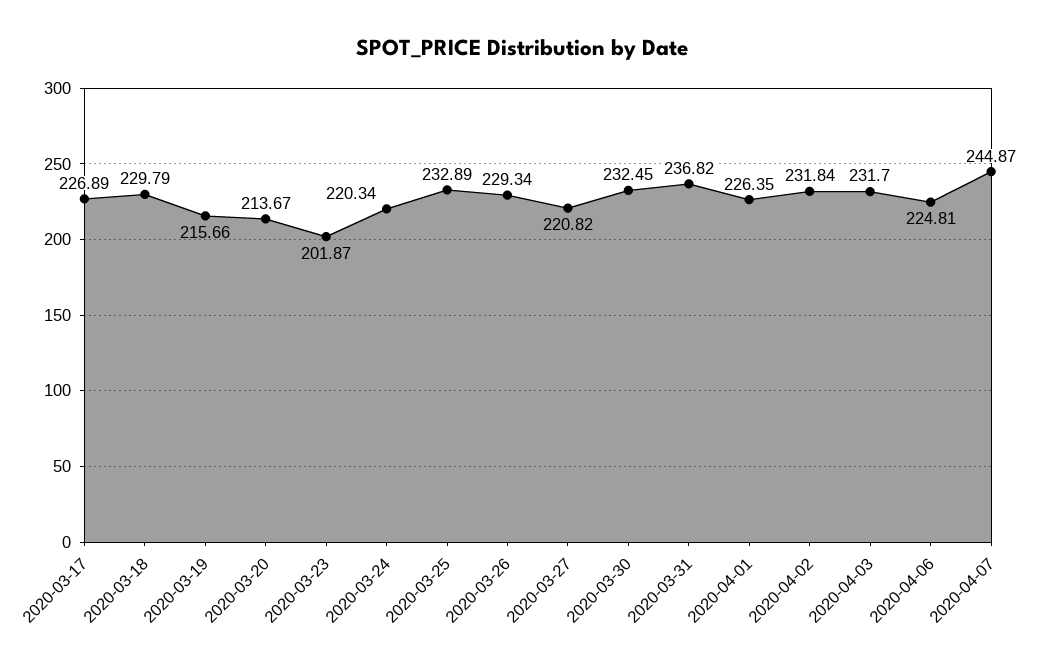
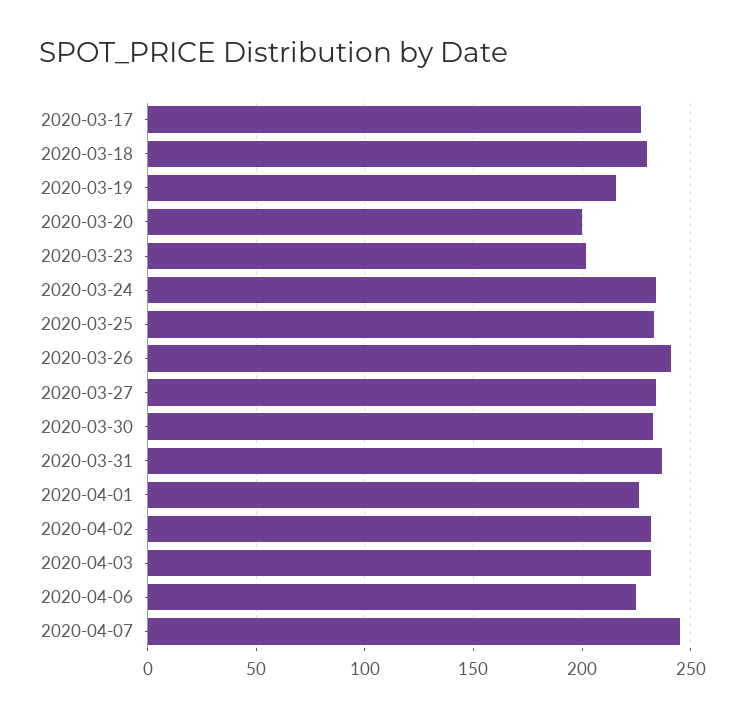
2020-03-20: 213.67 -> 200
2020-03-24: 220.34 -> 235
2020-03-26: 229.34 -> 240
2020-03-27: 220.82 -> 235

